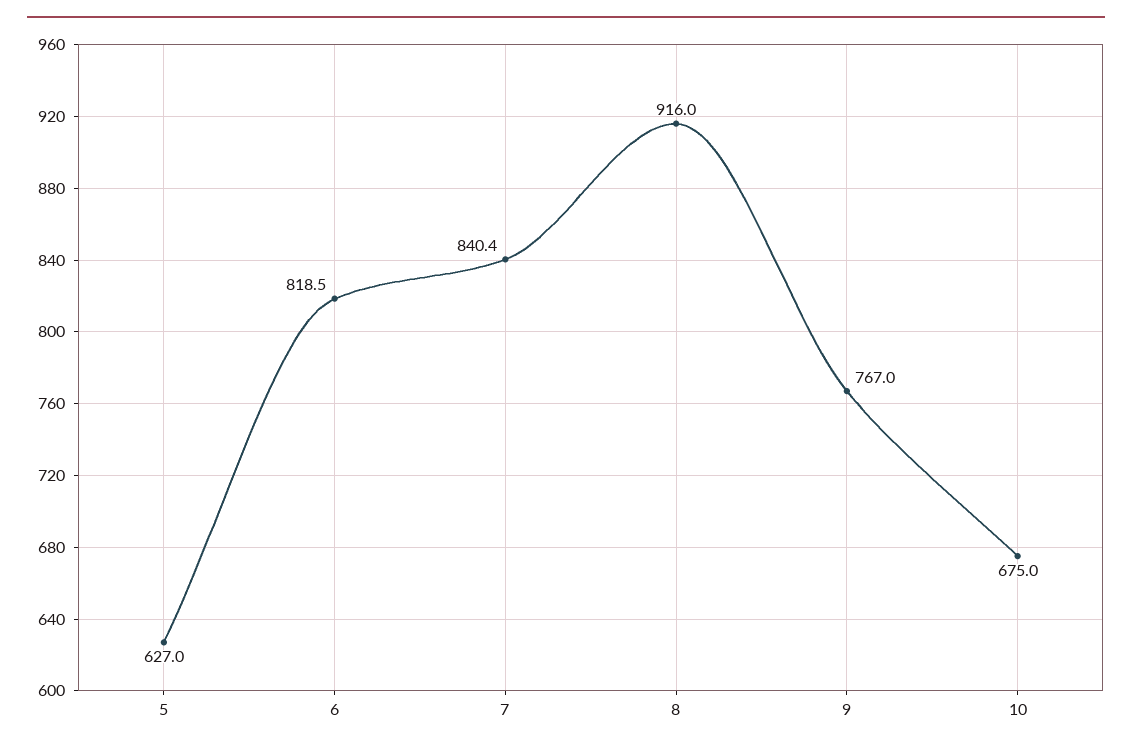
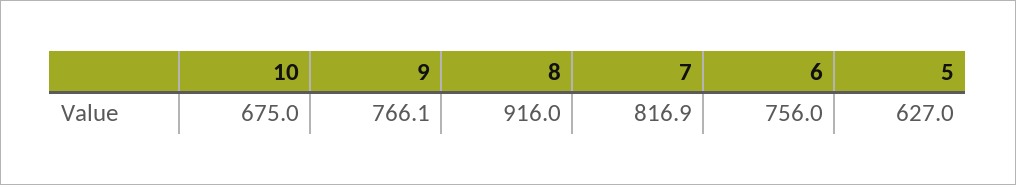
6: 818.5 -> 756
7: 840.4 -> 816.9
9: 767 -> 766.1

